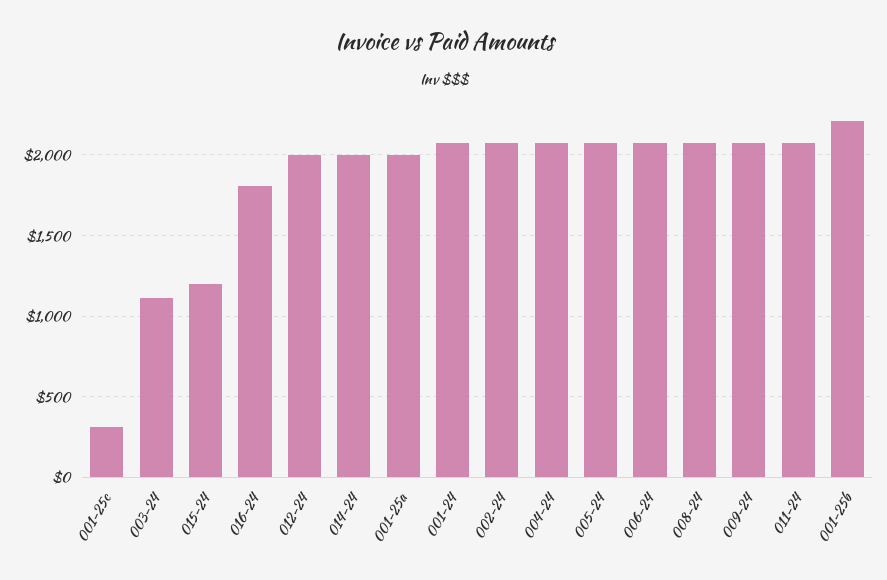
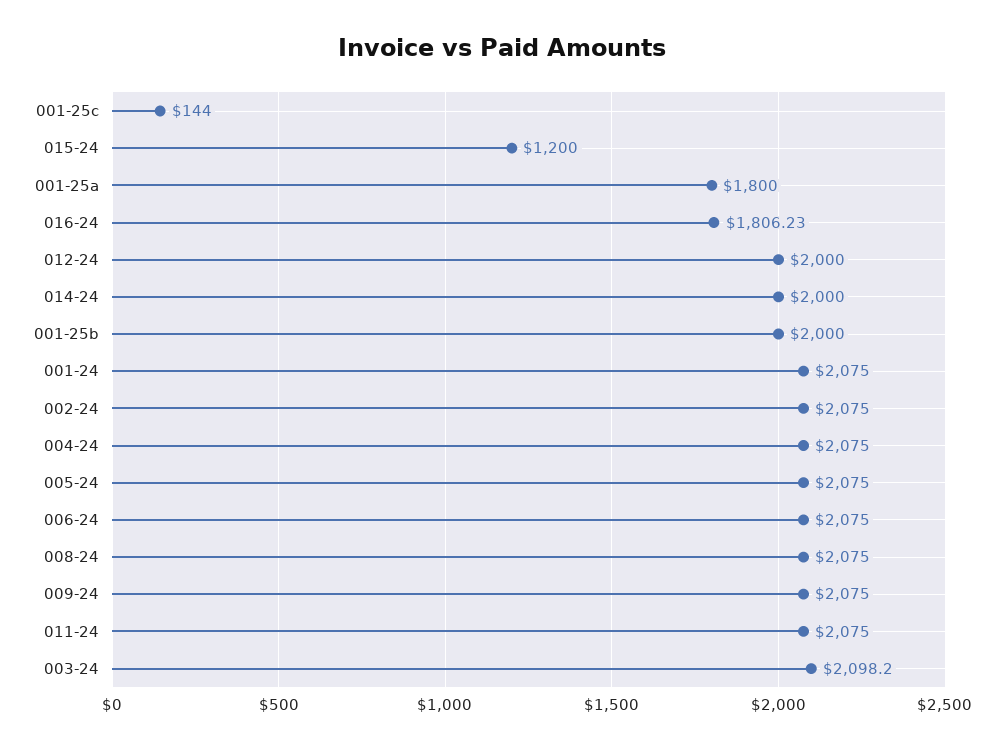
001-25c: 300 -> 144
003-24: 1100 -> 2098.2
001-25a: 2000 -> 1800
001-25b: 2200 -> 2000

